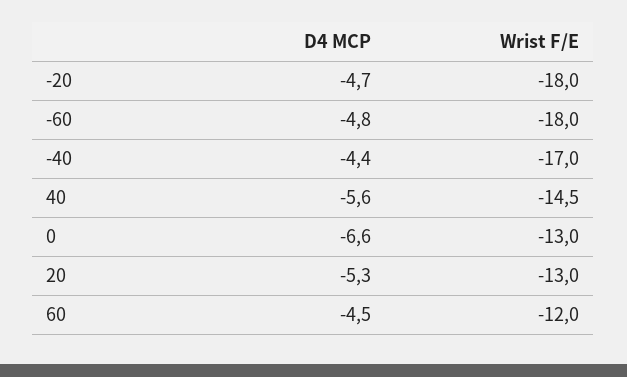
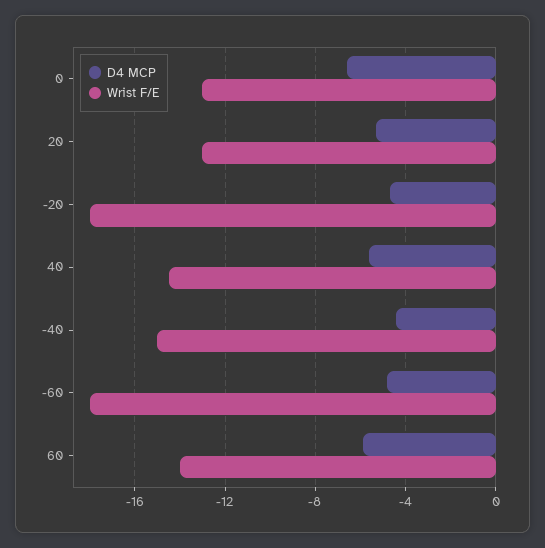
Wrist F/E, -40: -17 -> -15
D4 MCP, 60: -4.5 -> -6
Wrist F/E, 60: -12 -> -14

